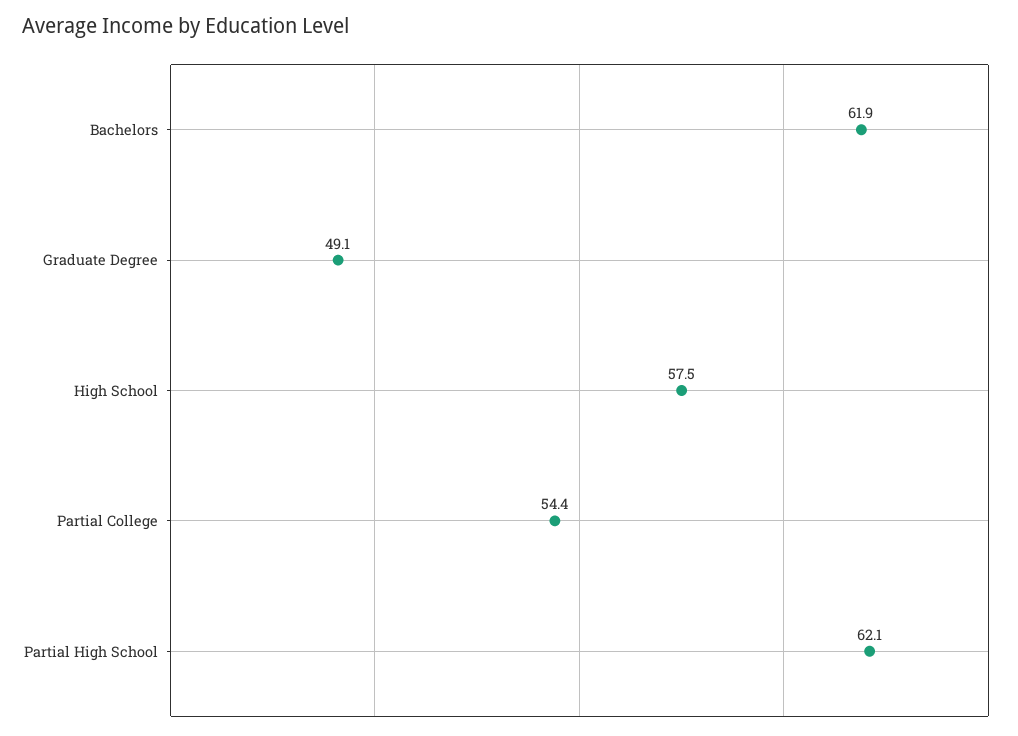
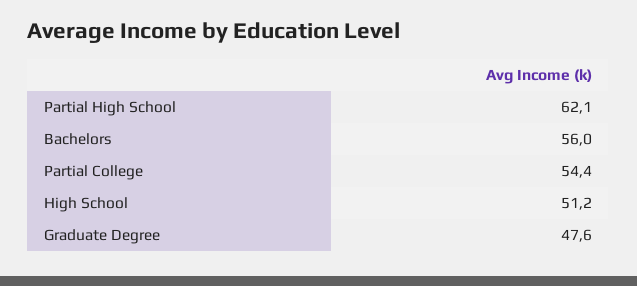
Bachelors: 61.9 -> 56
Graduate Degree: 49.1 -> 47.6
High School: 57.5 -> 51.2

